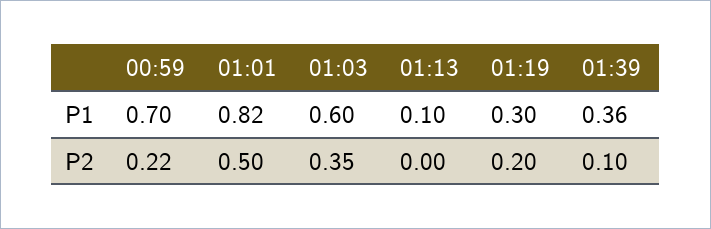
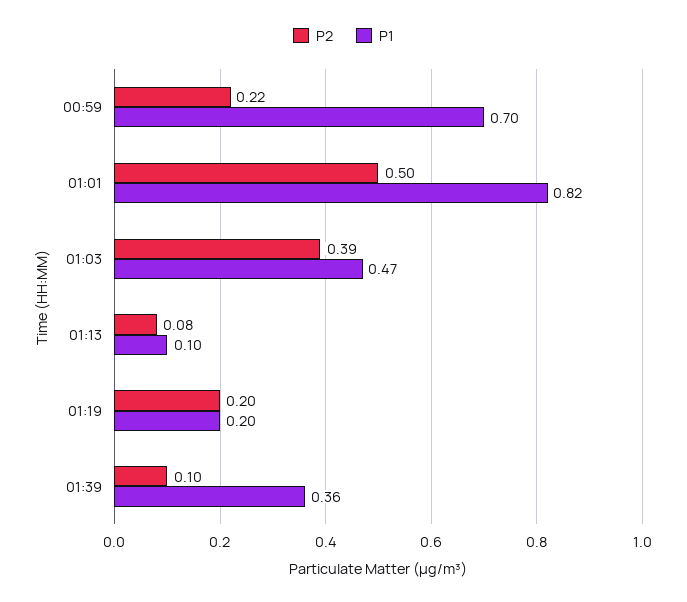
P1, 01:03: 0.6 -> 0.47
P1, 01:19: 0.3 -> 0.2
P2, 01:03: 0.35 -> 0.39
P2, 01:13: 0 -> 0.08

